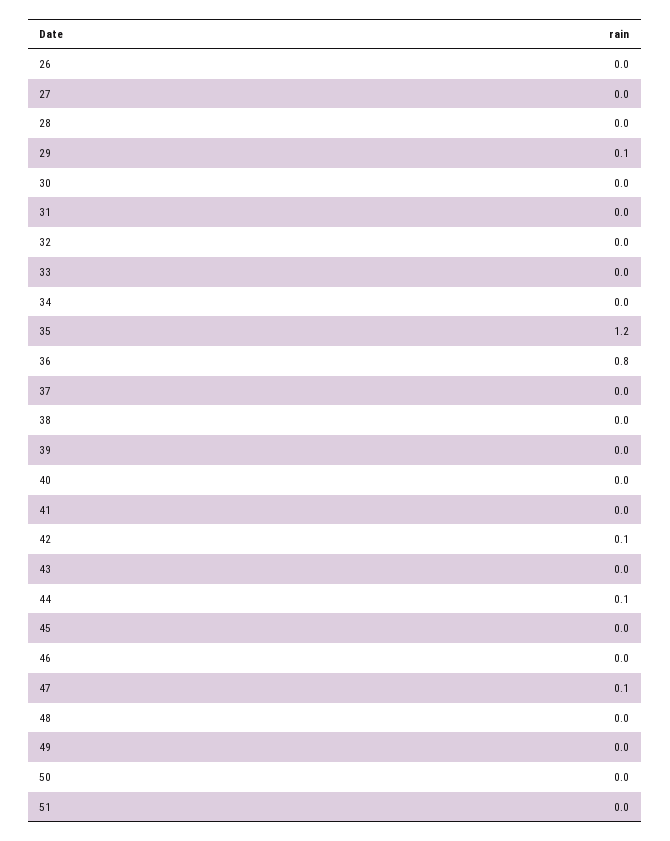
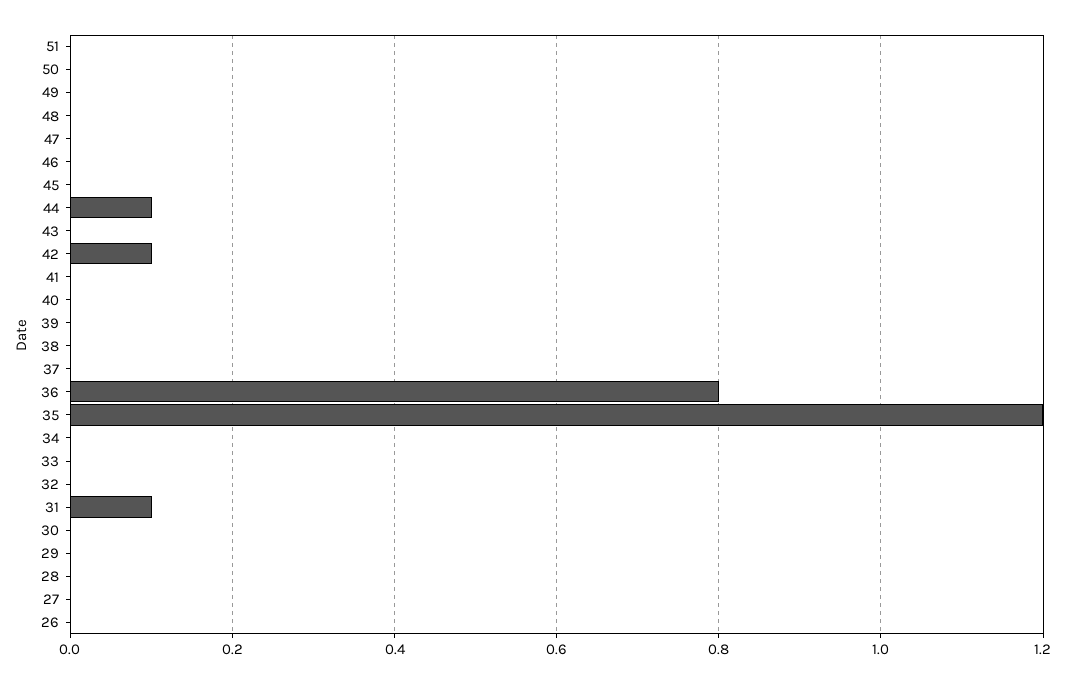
29: 0.1 -> 0
31: 0 -> 0.1
47: 0.1 -> 0

